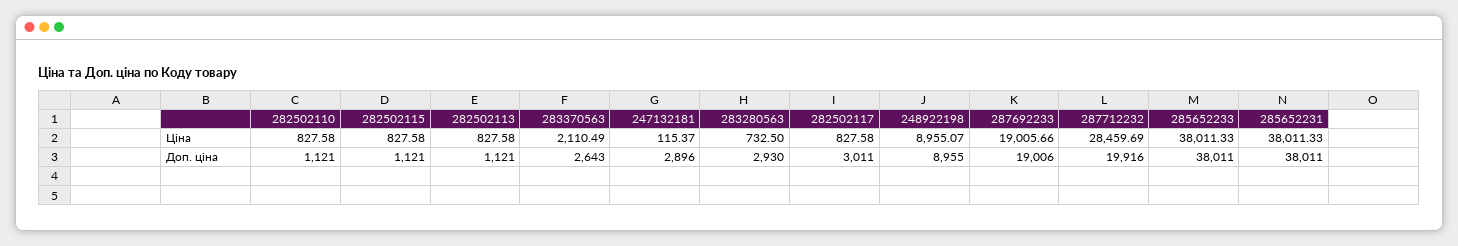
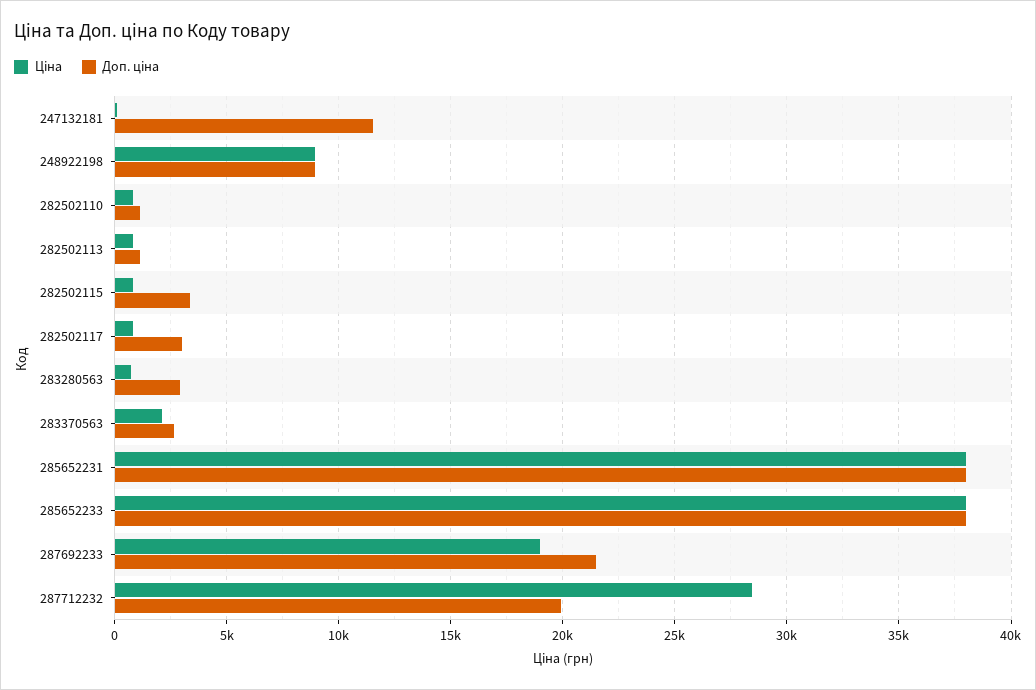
Доп. ціна, 282502115: 1121 -> 3500
Доп. ціна, 247132181: 2896 -> 11500
Доп. ціна, 287692233: 19006 -> 21500

